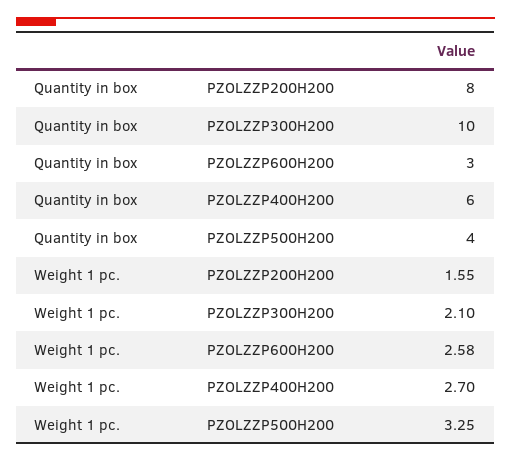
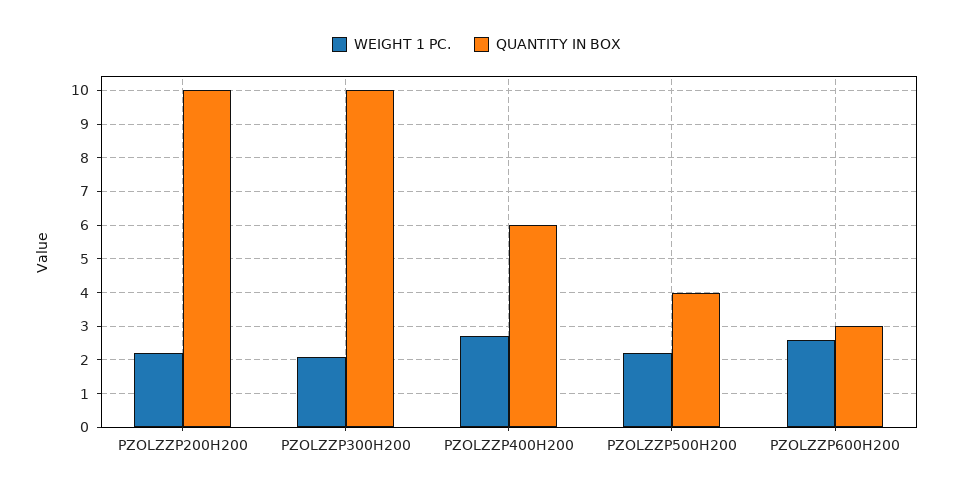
Quantity in box, PZOLZZP200H200: 8 -> 10
Weight 1 pc., PZOLZZP200H200: 1.55 -> 2.2
Weight 1 pc., PZOLZZP500H200: 3.25 -> 2.2

